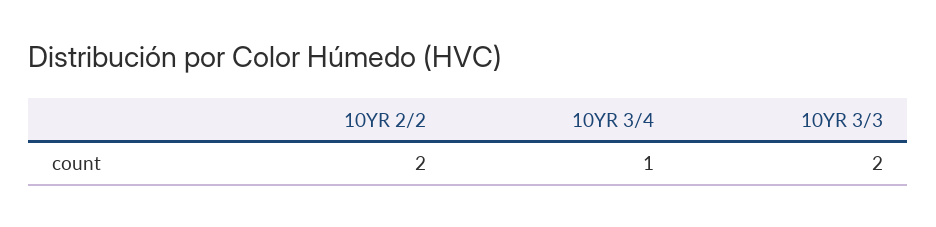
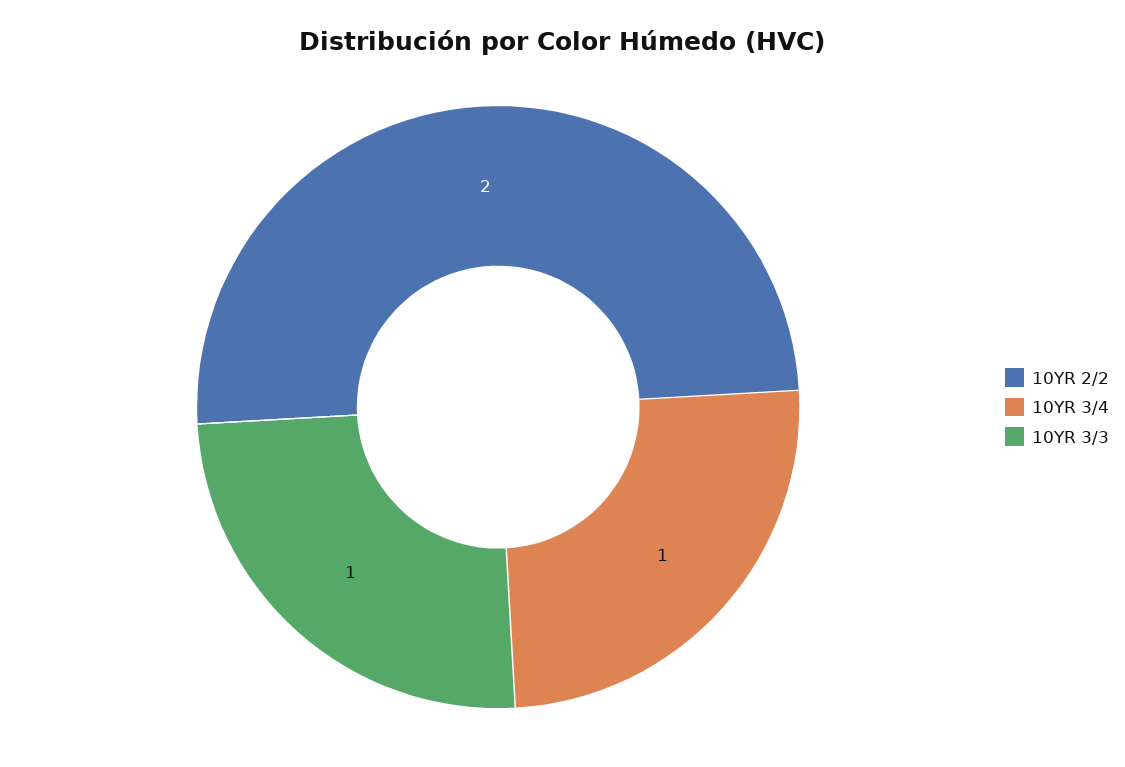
10YR 3/3: 2 -> 1

